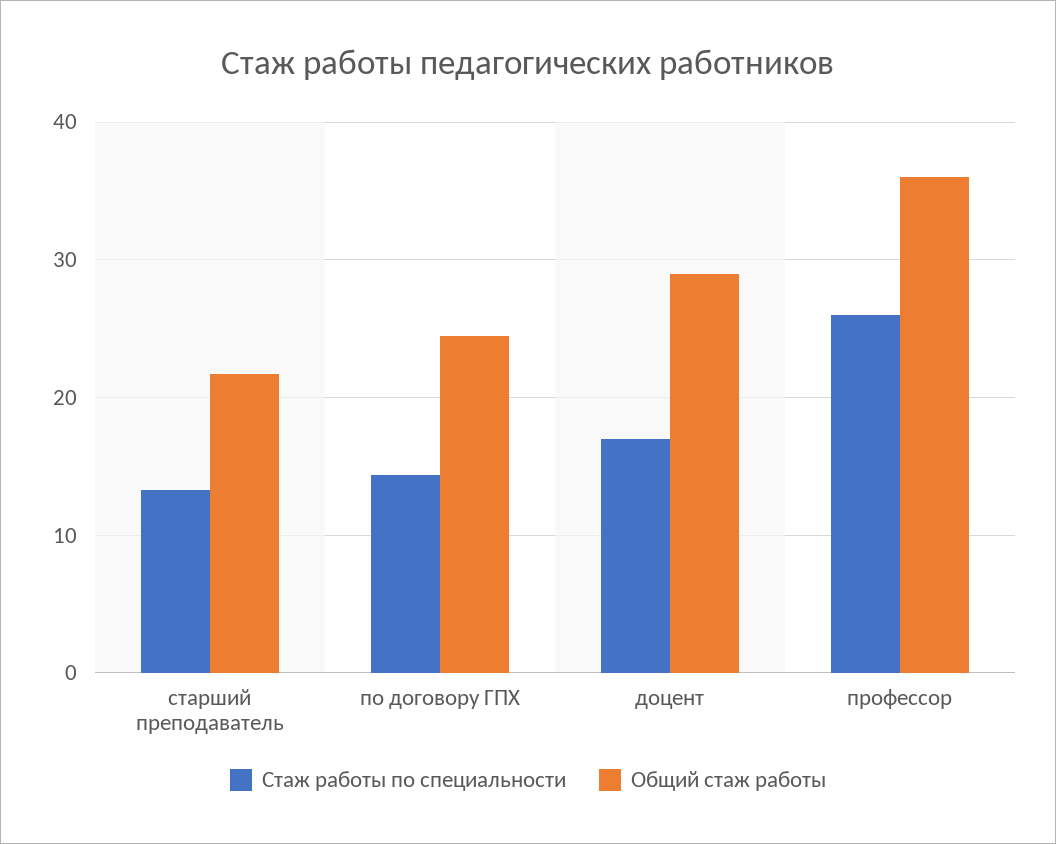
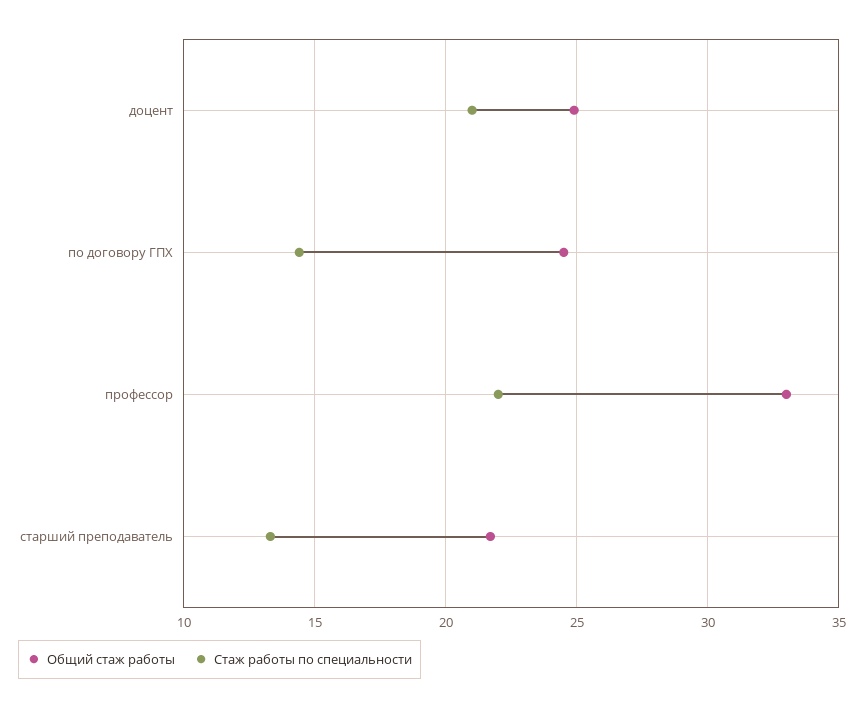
Стаж работы по специальности, доцент: 17 -> 21
Общий стаж работы, доцент: 29 -> 25
Стаж работы по специальности, профессор: 26 -> 22
Общий стаж работы, профессор: 36 -> 33

